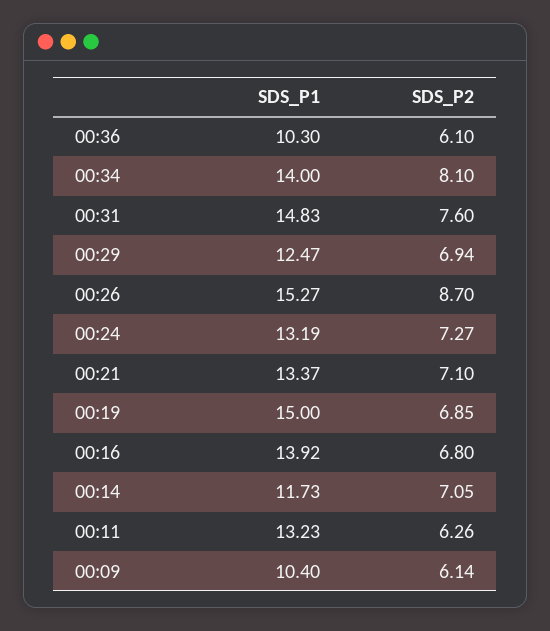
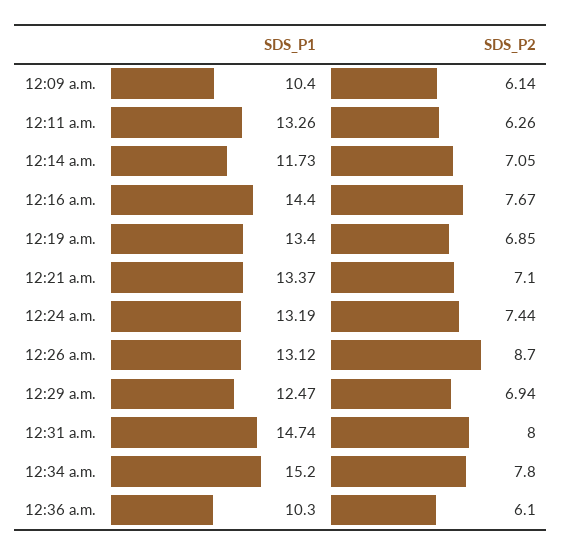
SDS_P1, 00:34: 14 -> 15.2
SDS_P2, 00:34: 8.1 -> 7.8
SDS_P1, 00:31: 14.83 -> 14.74
SDS_P2, 00:31: 7.6 -> 8
SDS_P1, 00:26: 15.27 -> 13.12
SDS_P2, 00:24: 7.27 -> 7.44
SDS_P1, 00:19: 15 -> 13.4
SDS_P1, 00:16: 13.92 -> 14.4
SDS_P2, 00:16: 6.8 -> 7.67
SDS_P1, 00:11: 13.23 -> 13.26

